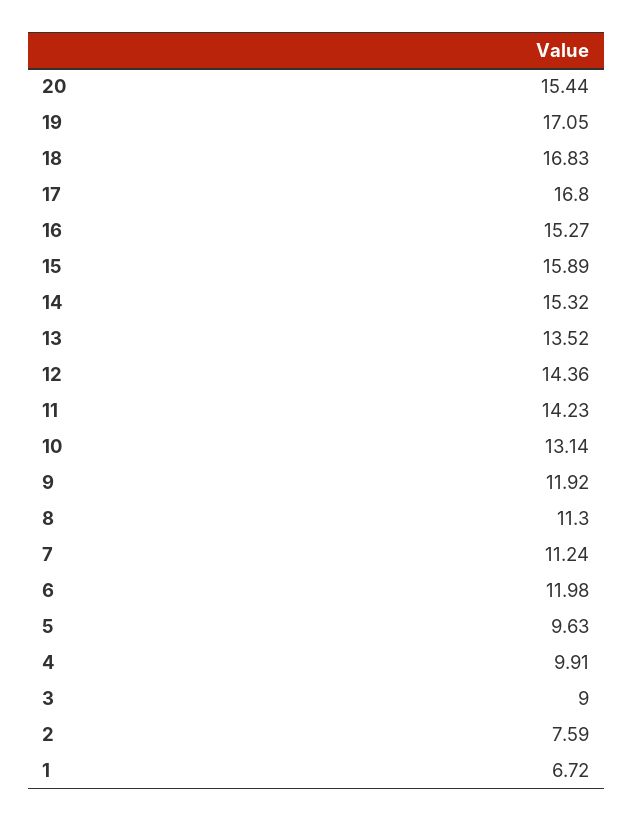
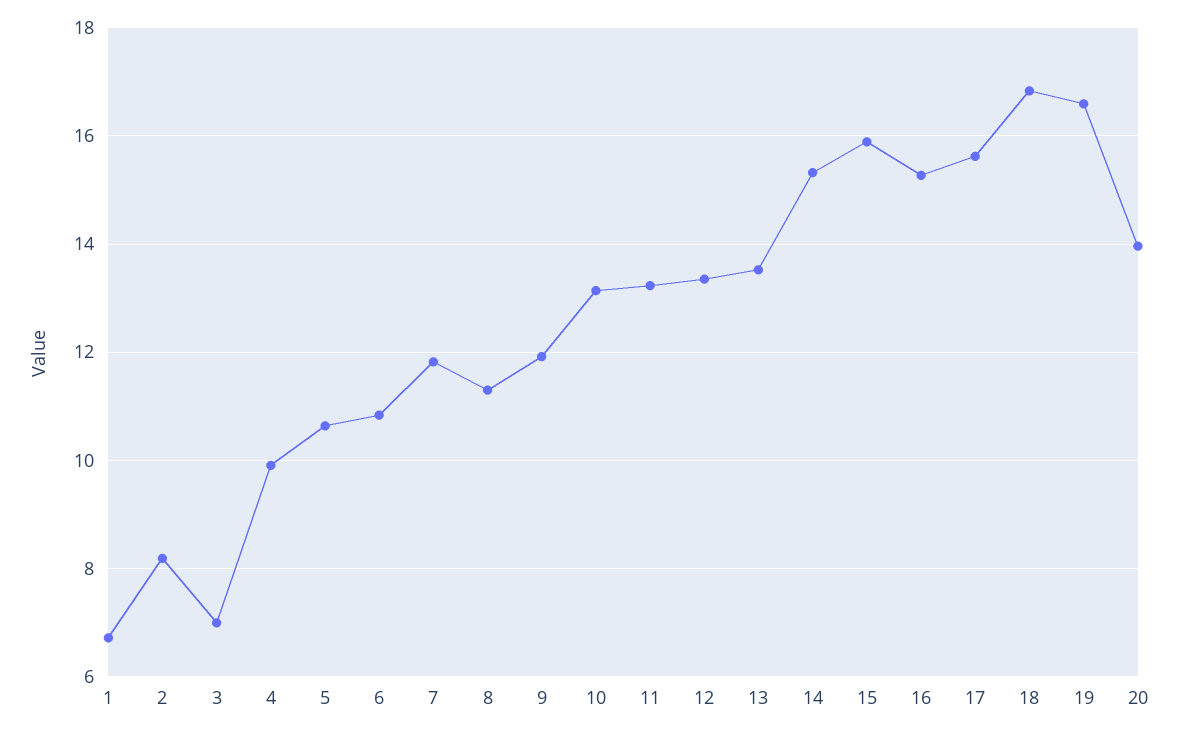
20: 15.44 -> 14
19: 17.05 -> 16.6
17: 16.8 -> 15.6
12: 14.36 -> 13.4
11: 14.23 -> 13.2
7: 11.24 -> 11.8
6: 11.98 -> 10.8
5: 9.63 -> 10.6
3: 9 -> 7
2: 7.59 -> 8.2

